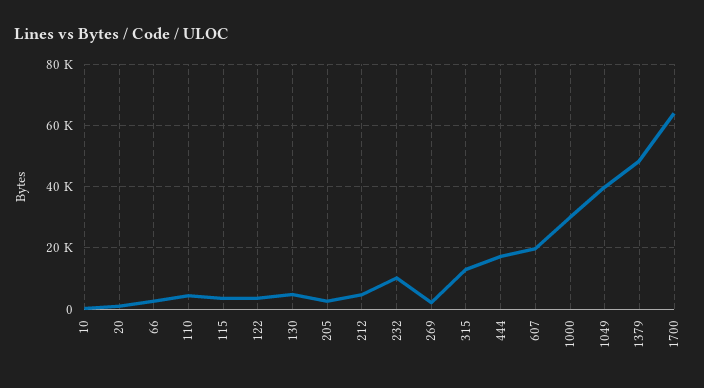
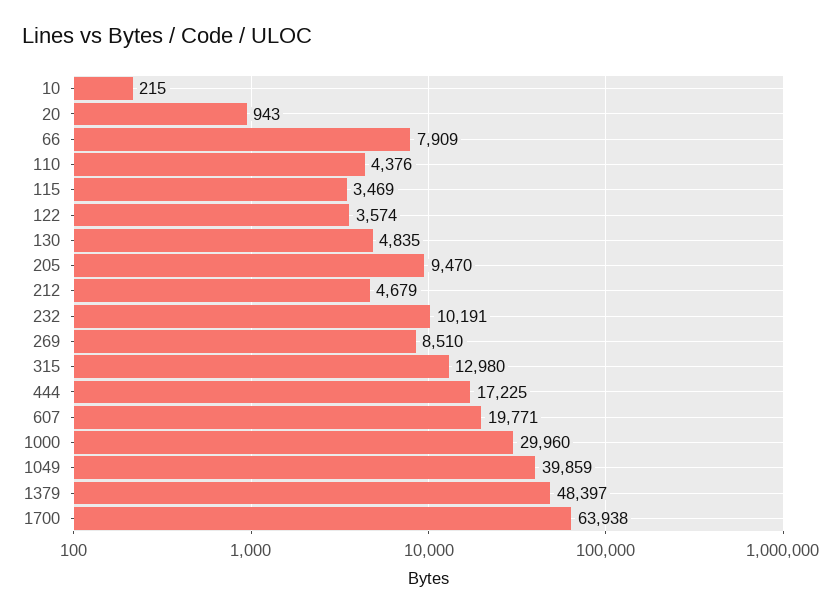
66: 2000 -> 7909
205: 2000 -> 9470
269: 2000 -> 8510

